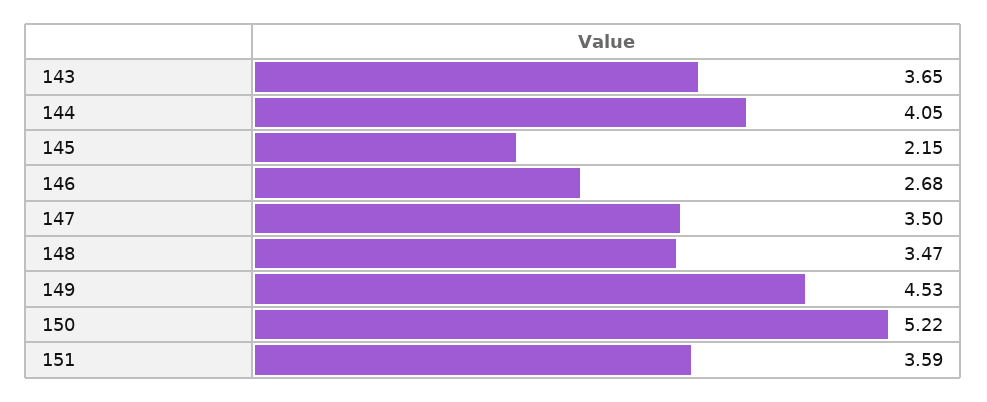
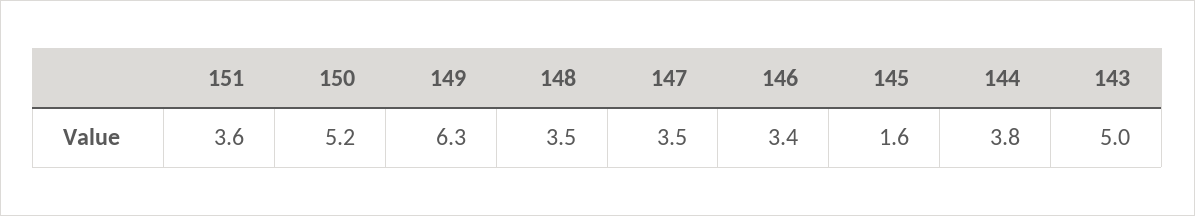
143: 3.65 -> 5
144: 4.05 -> 3.8
145: 2.15 -> 1.6
146: 2.68 -> 3.4
149: 4.53 -> 6.3

